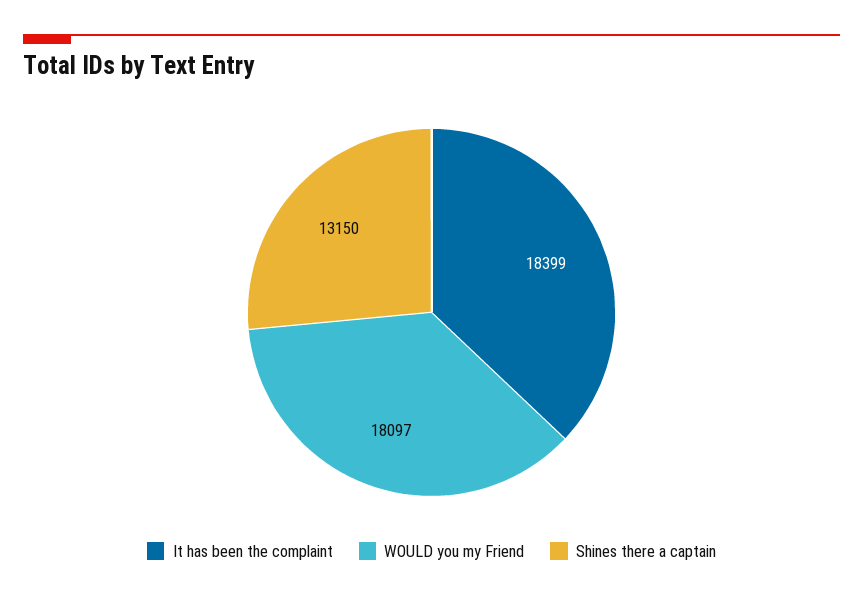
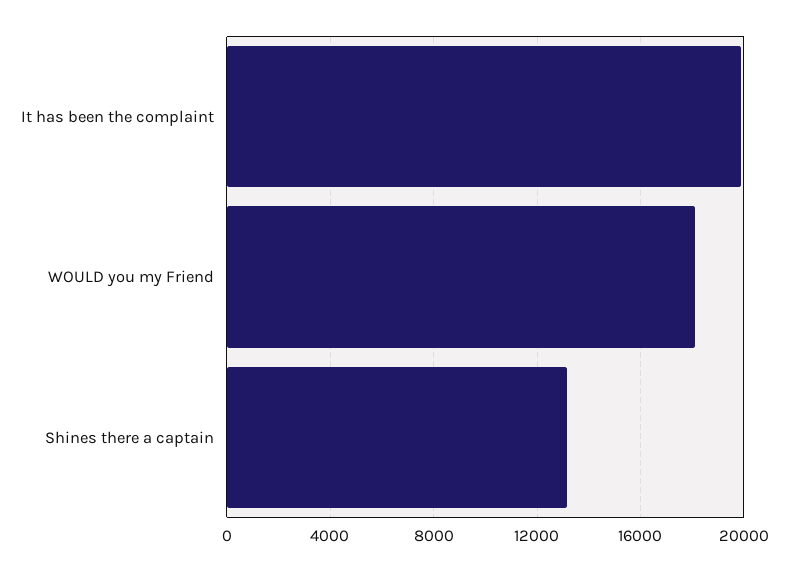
It has been the complaint: 18399 -> 20000

